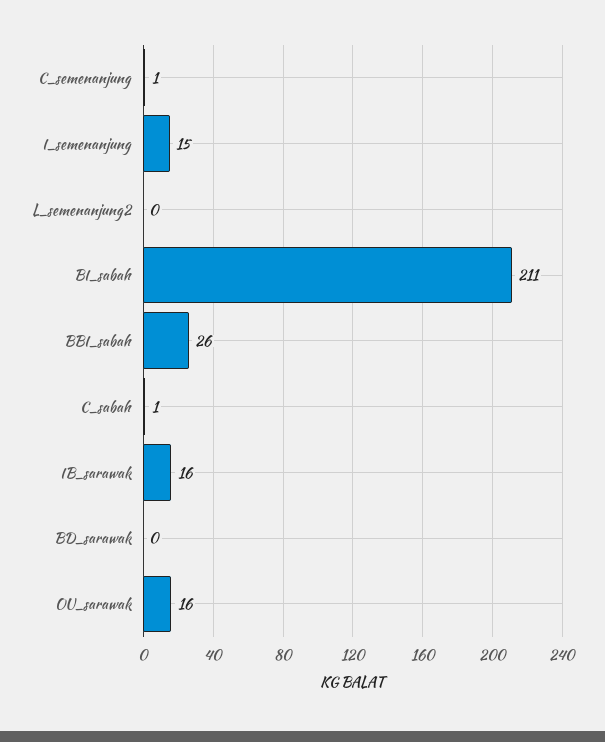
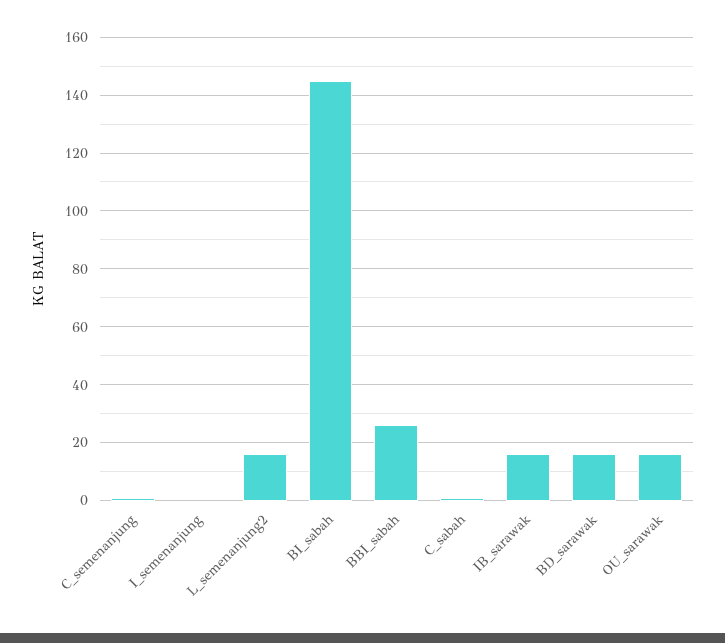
I_semenanjung: 15 -> 0
L_semenanjung2: 0 -> 15
BI_sabah: 211 -> 145
BD_sarawak: 0 -> 15

